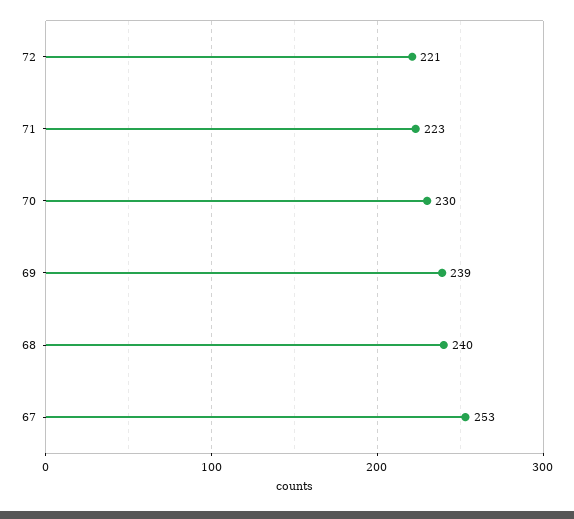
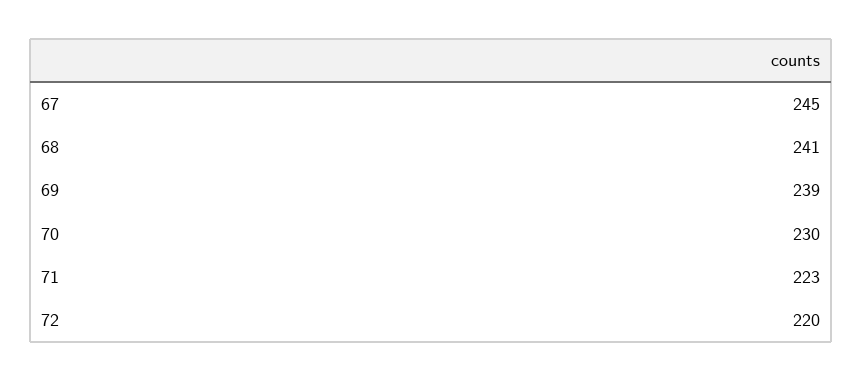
72: 221 -> 220
68: 240 -> 241
67: 253 -> 245

